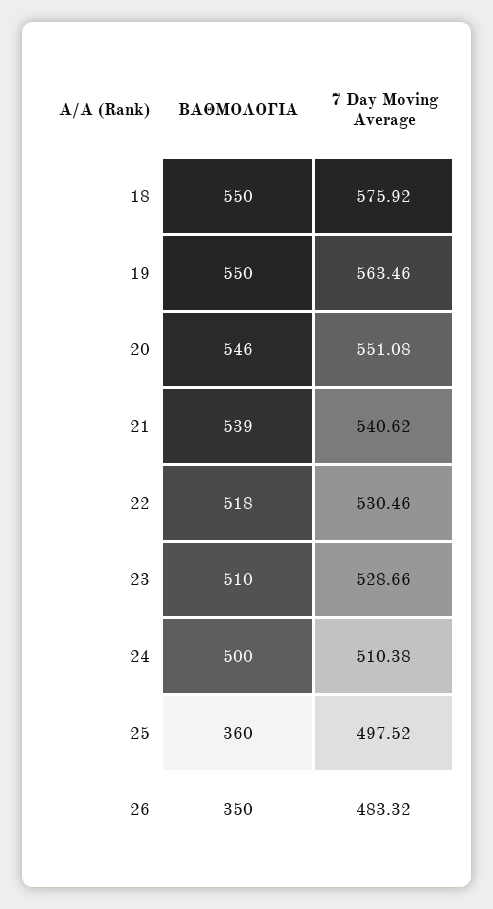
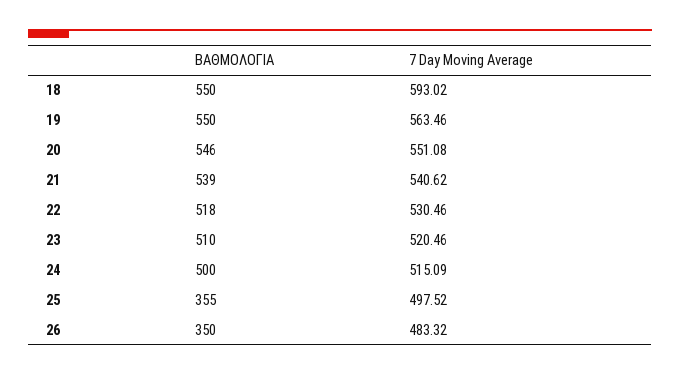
7 Day Moving Average, 18: 575.92 -> 593.02
7 Day Moving Average, 23: 528.66 -> 520.46
7 Day Moving Average, 24: 510.38 -> 515.09
ΒΑΘΜΟΛΟΓΙΑ, 25: 360 -> 355

